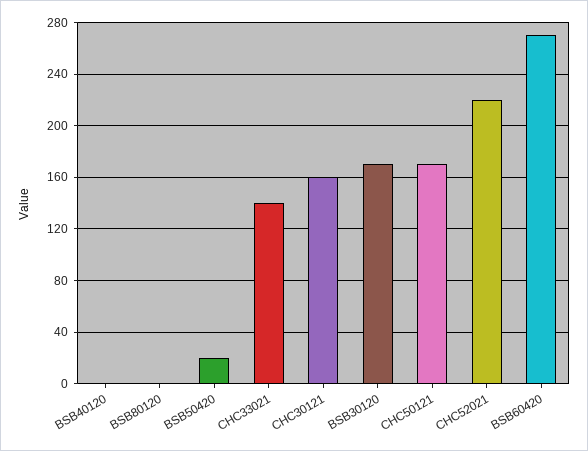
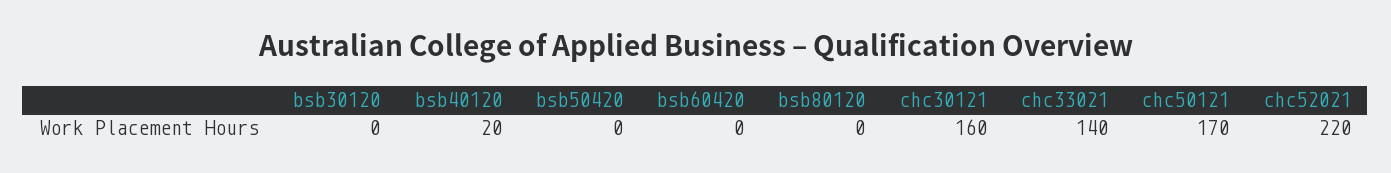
BSB40120: 0 -> 20
BSB50420: 20 -> 0
BSB30120: 170 -> 0
BSB60420: 270 -> 0

